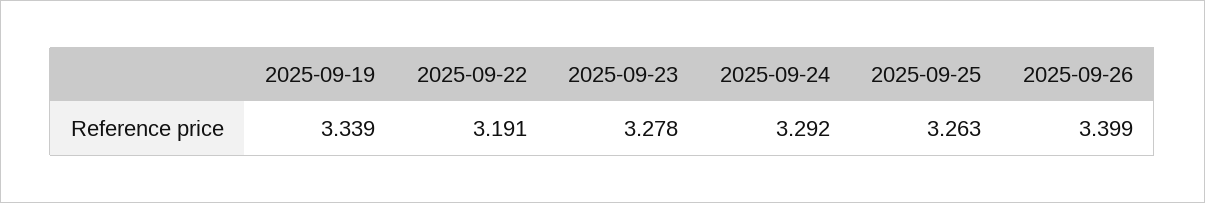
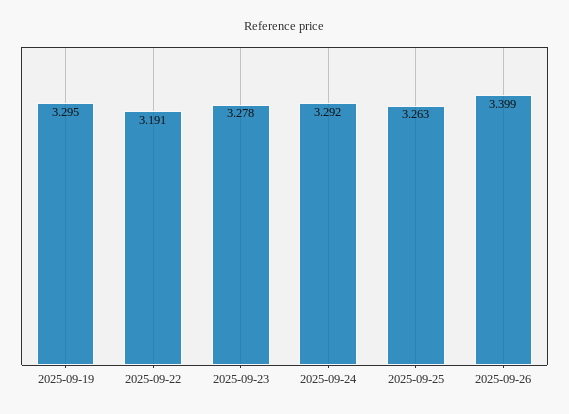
2025-09-19: 3.339 -> 3.295

